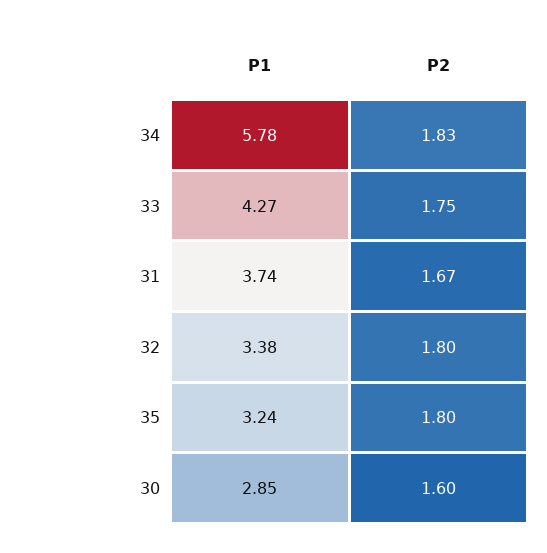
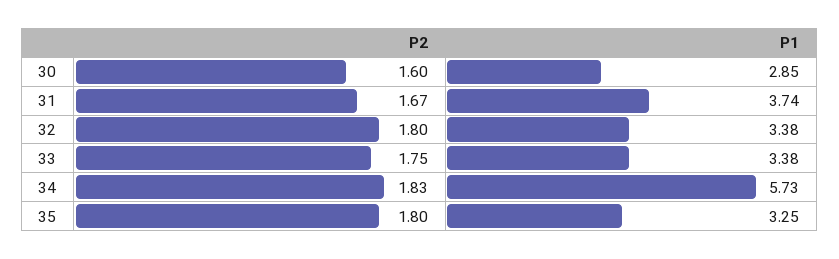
P1, 34: 5.78 -> 5.73
P1, 33: 4.27 -> 3.38
P1, 35: 3.24 -> 3.25

